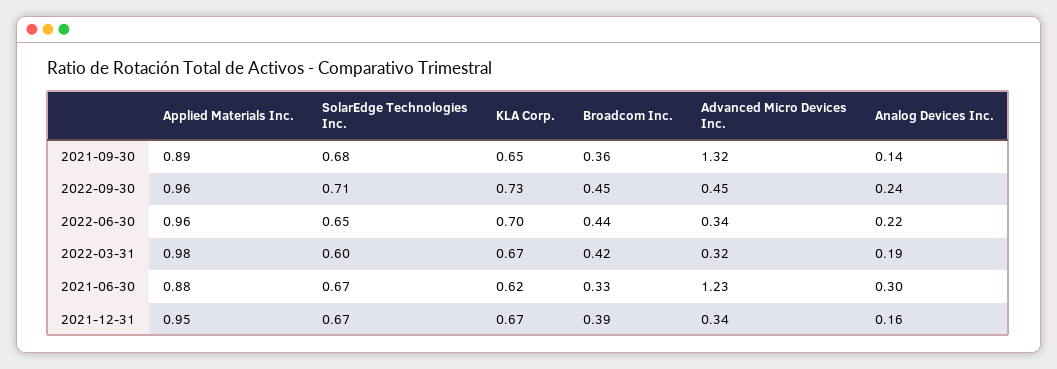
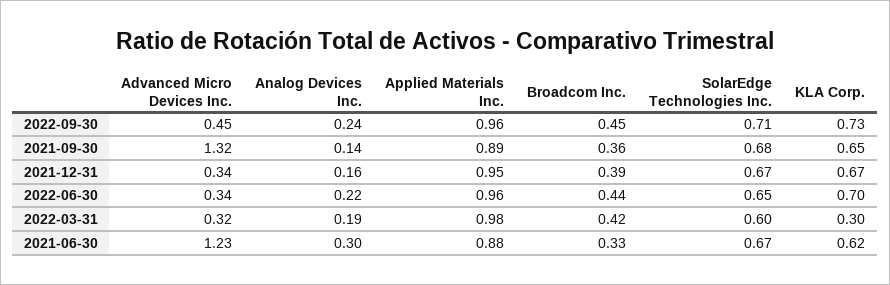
KLA Corp., 2022-03-31: 0.67 -> 0.3

